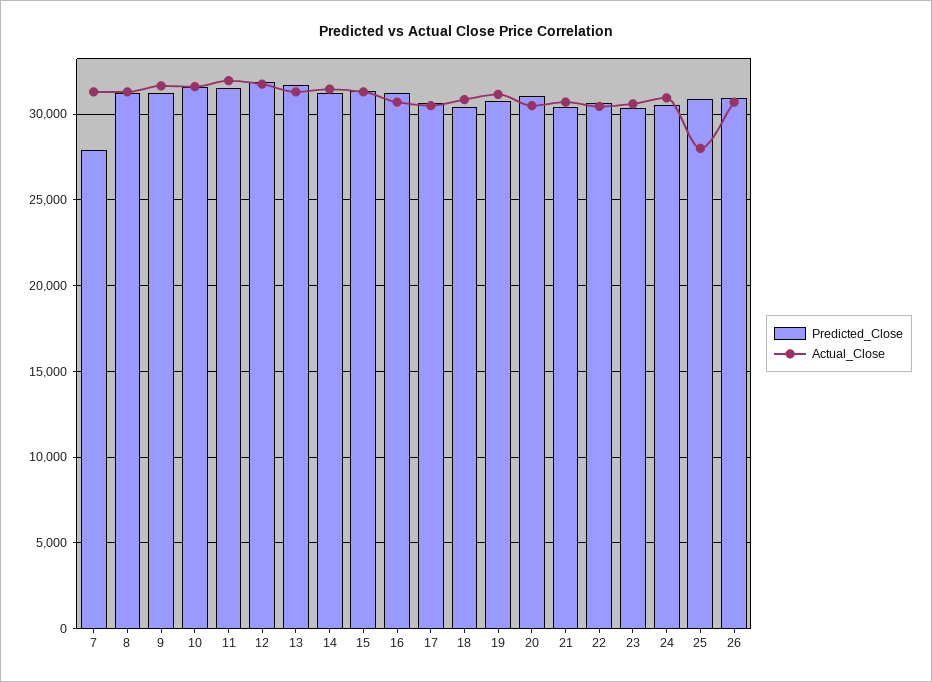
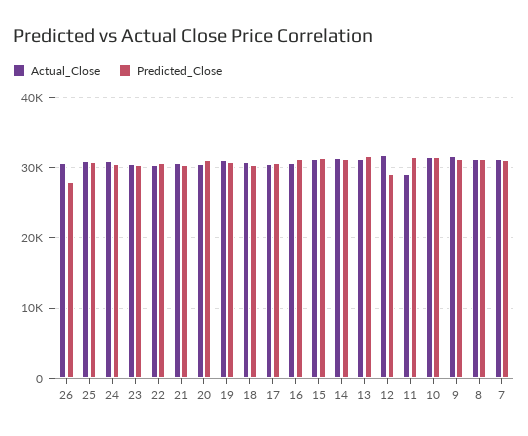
Predicted_Close, 7: 28000 -> 31000
Actual_Close, 11: 32000 -> 29000
Predicted_Close, 12: 32000 -> 29000
Actual_Close, 25: 28000 -> 31000
Predicted_Close, 26: 31000 -> 28000

